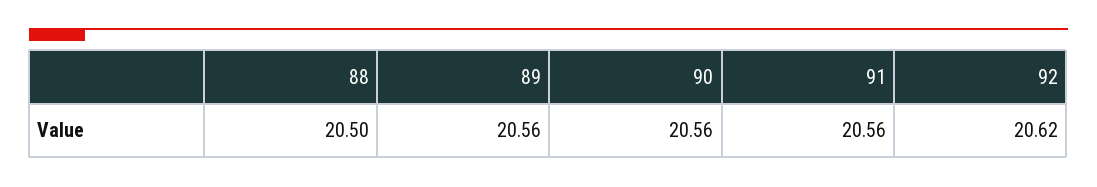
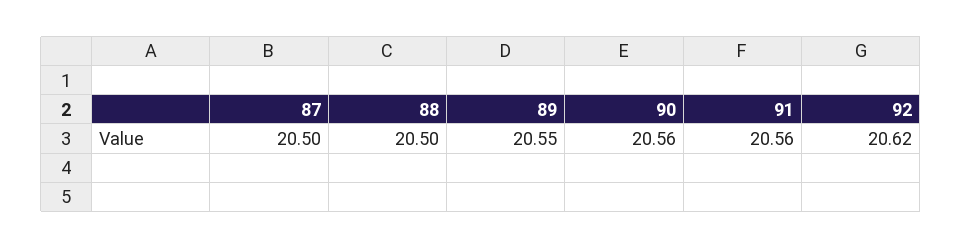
89: 20.56 -> 20.55
87: none -> 20.5

